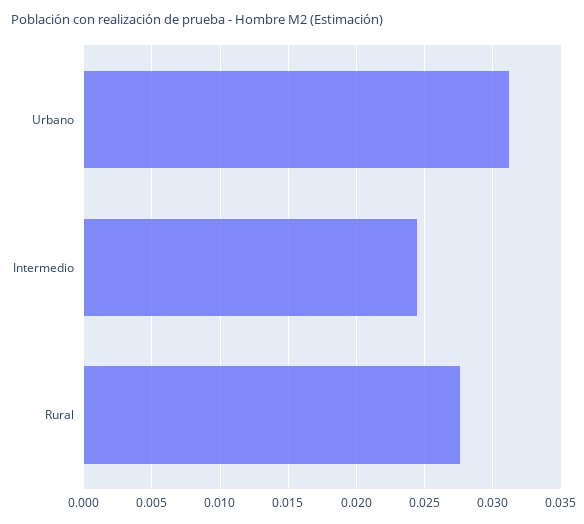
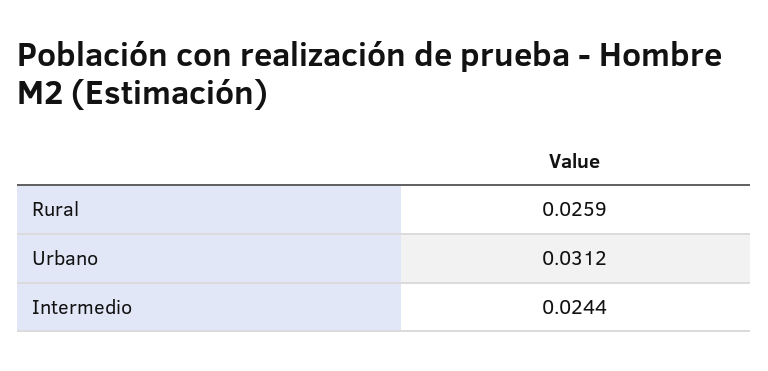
Rural: 0.0275 -> 0.0259

